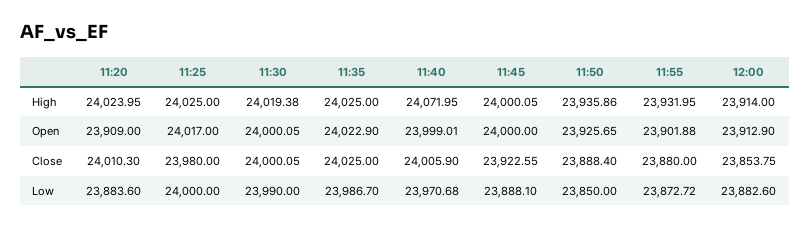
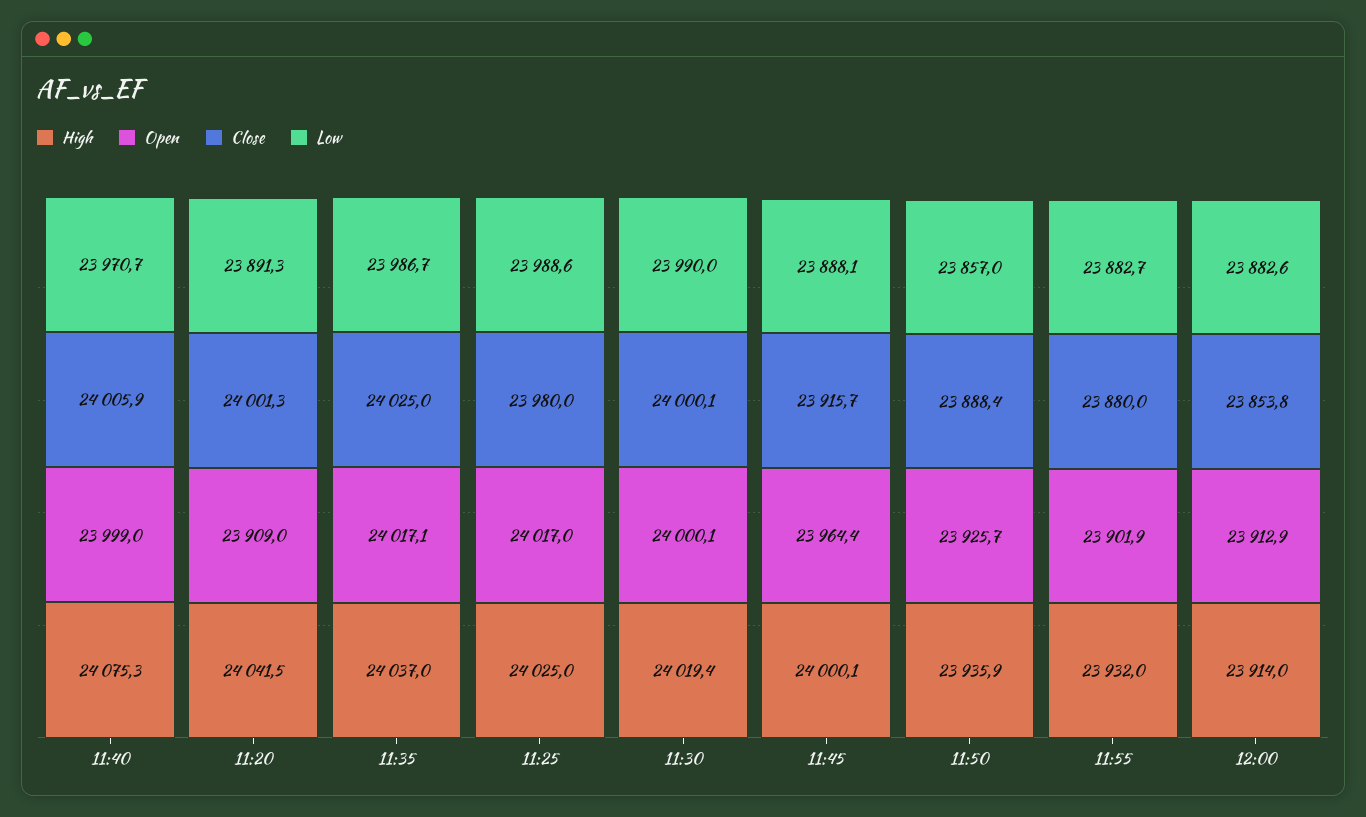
High, 11:20: 24023.95 -> 24041.5
High, 11:35: 24025 -> 24037
High, 11:40: 24071.95 -> 24075.3
Open, 11:35: 24022.9 -> 24017.1
Open, 11:45: 24000 -> 23964.4
Close, 11:20: 24010.3 -> 24001.3
Close, 11:45: 23922.55 -> 23915.7
Low, 11:20: 23883.6 -> 23891.3
Low, 11:25: 24000 -> 23988.6
Low, 11:50: 23850 -> 23857
Low, 11:55: 23872.72 -> 23882.7

